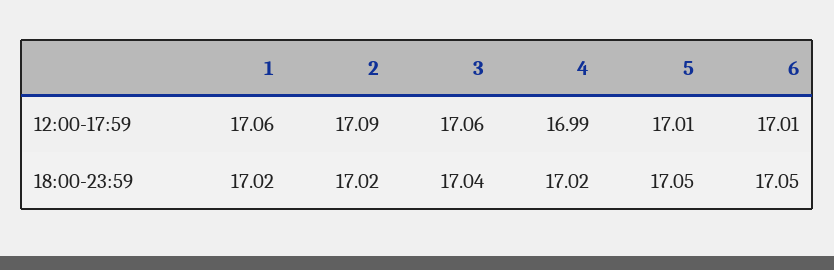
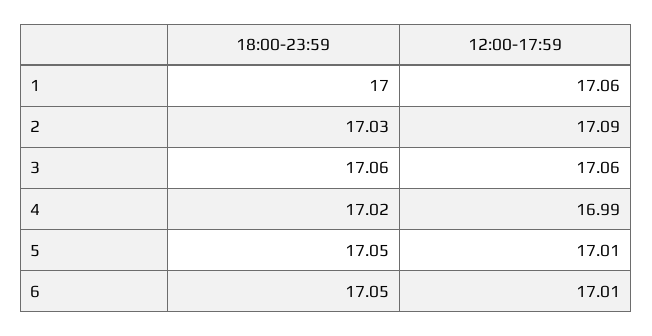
1, 18:00-23:59: 17.02 -> 17
2, 18:00-23:59: 17.02 -> 17.03
3, 18:00-23:59: 17.04 -> 17.06

